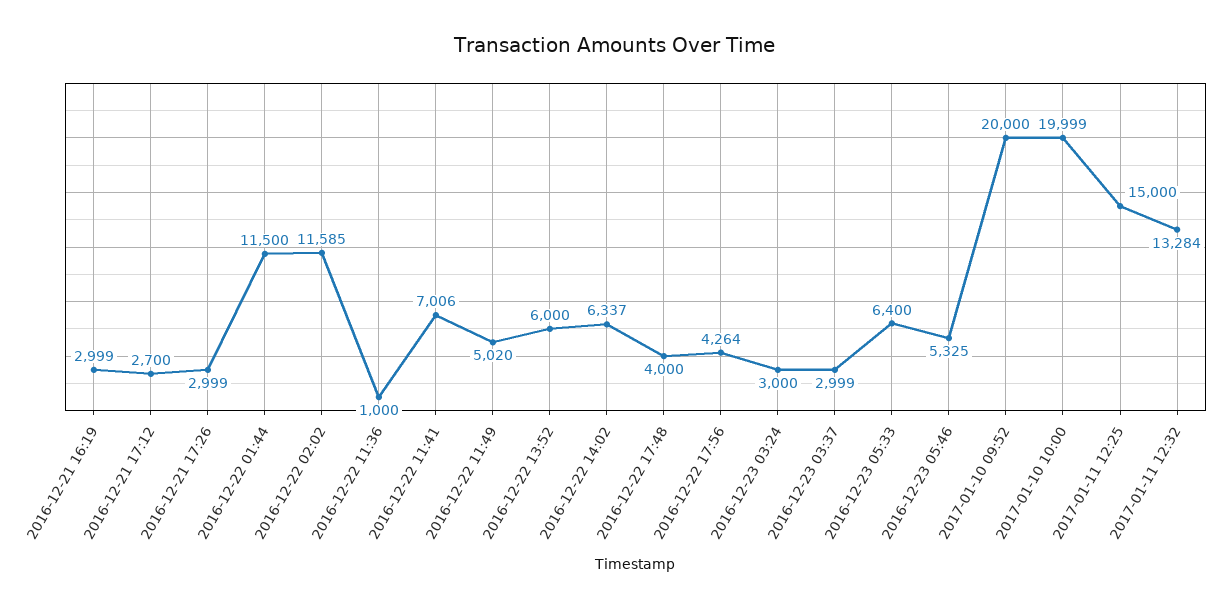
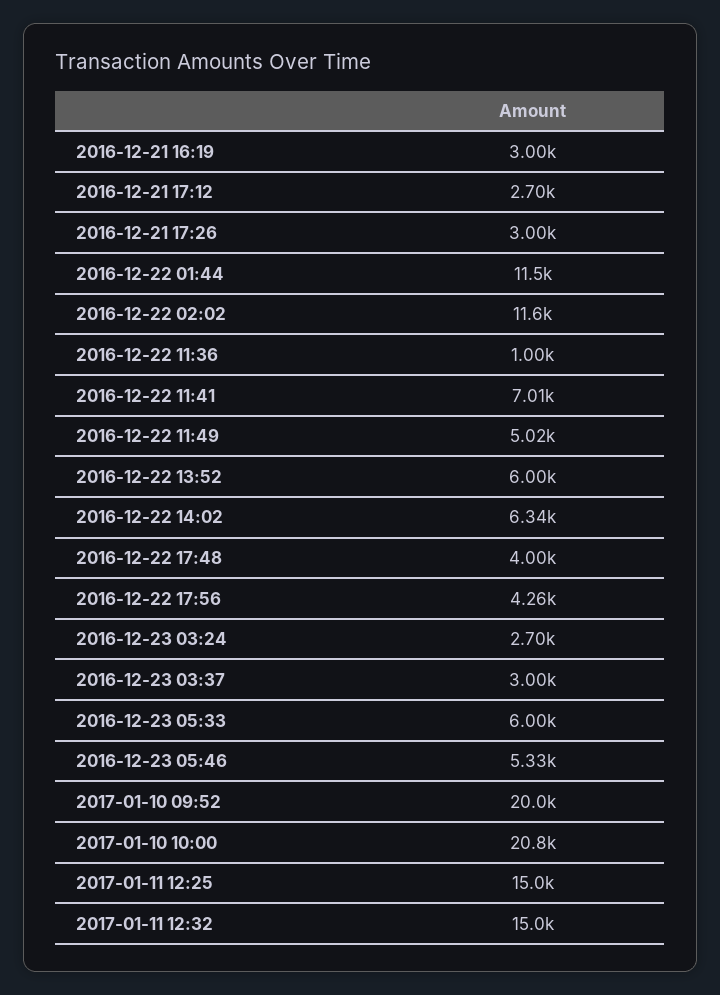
2016-12-23 03:24: 3000 -> 2700
2016-12-23 05:33: 6400 -> 6000
2017-01-10 10:00: 19999 -> 20800
2017-01-11 12:32: 13284 -> 15000

